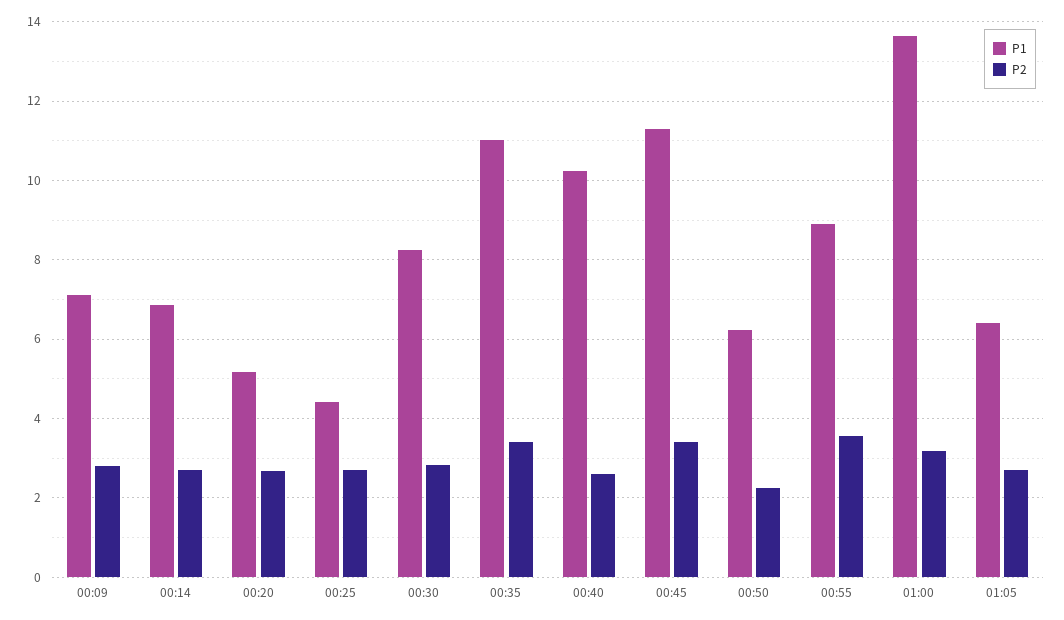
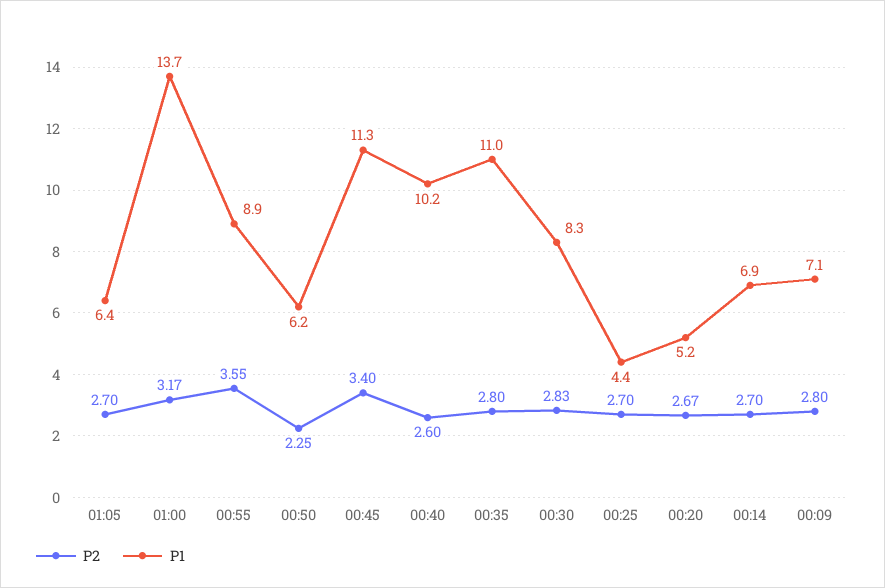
P2, 00:35: 3.4 -> 2.8

